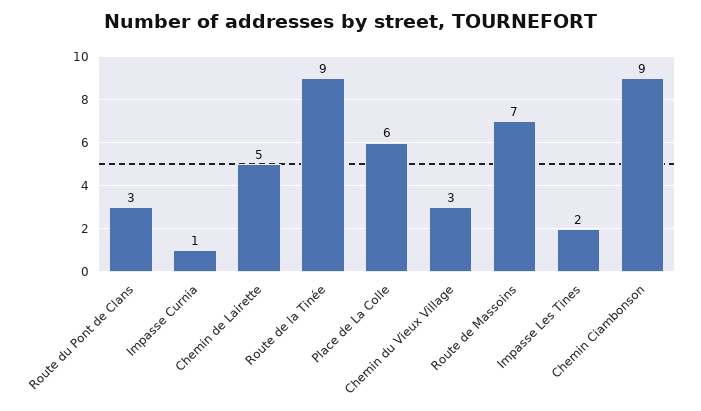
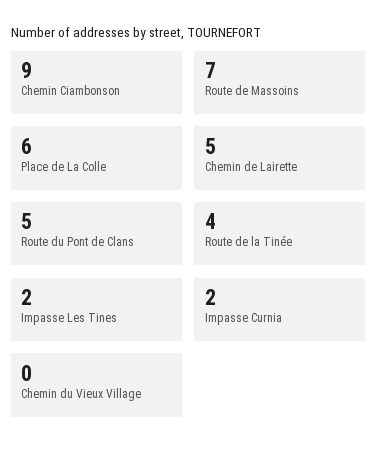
Route du Pont de Clans: 3 -> 5
Impasse Curnia: 1 -> 2
Route de la Tinée: 9 -> 4
Chemin du Vieux Village: 3 -> 0

